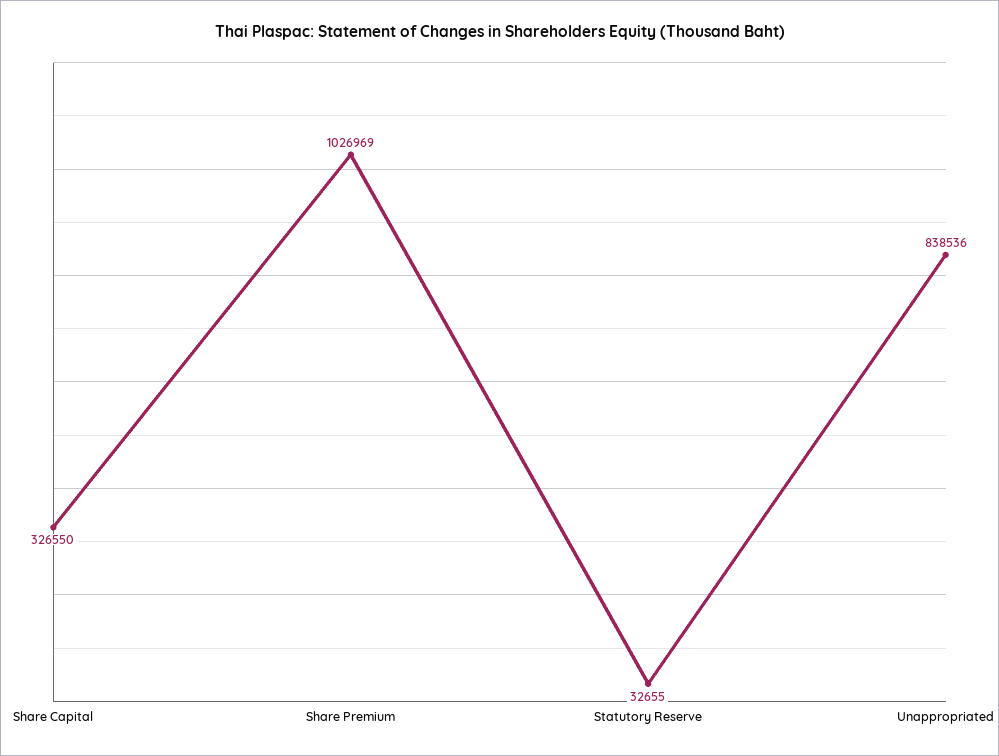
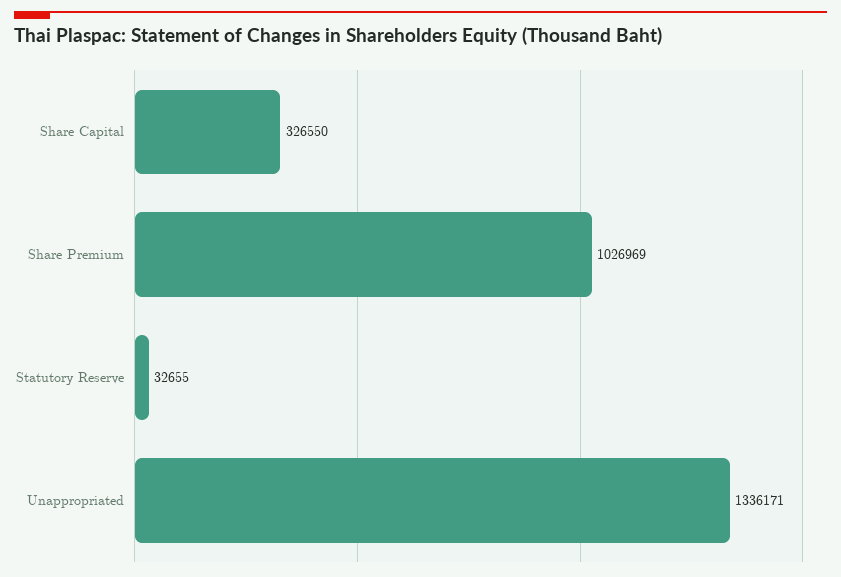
Unappropriated: 838536 -> 1336171

